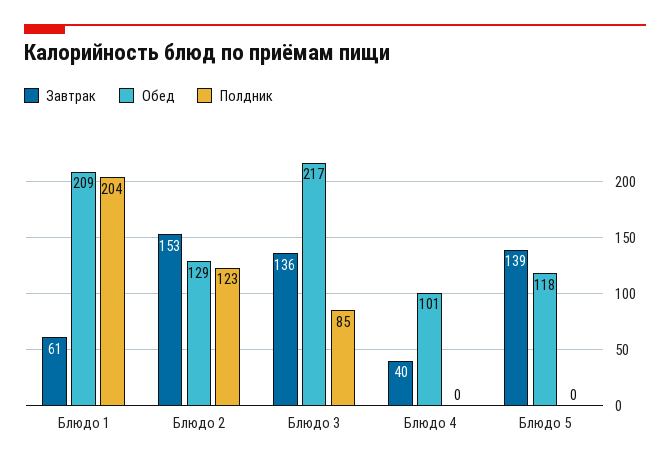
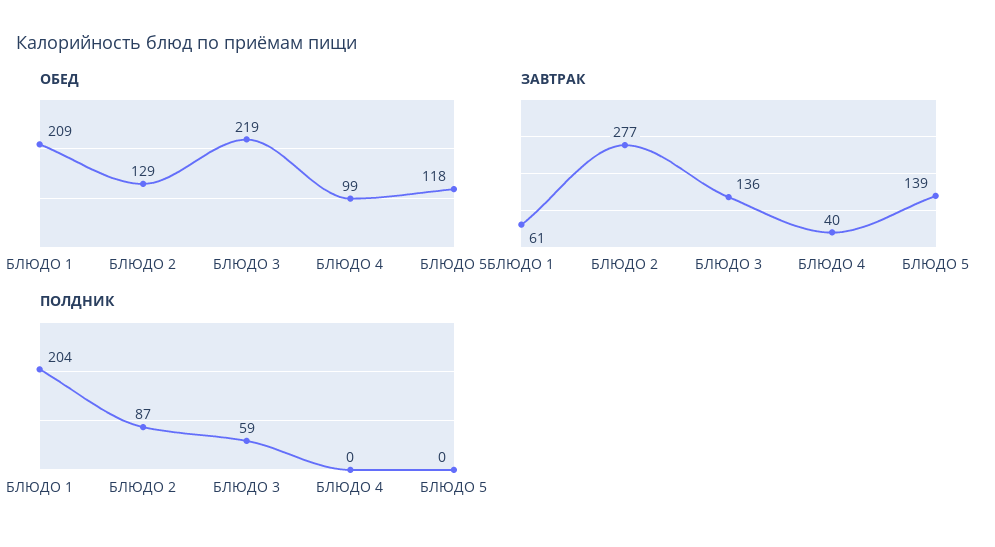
Завтрак, Блюдо 2: 153 -> 277
Полдник, Блюдо 2: 123 -> 87
Обед, Блюдо 3: 217 -> 219
Полдник, Блюдо 3: 85 -> 59
Обед, Блюдо 4: 101 -> 99

